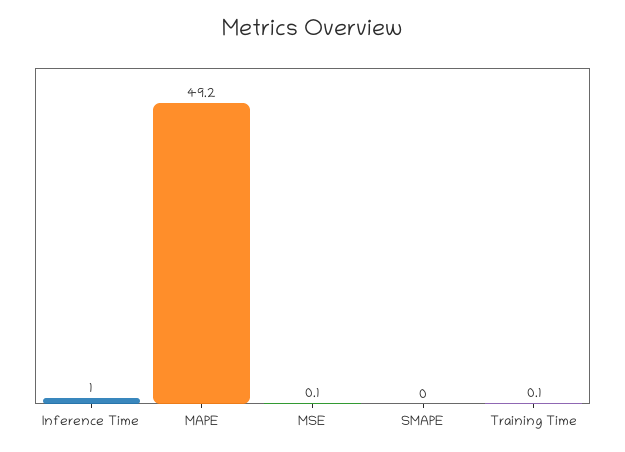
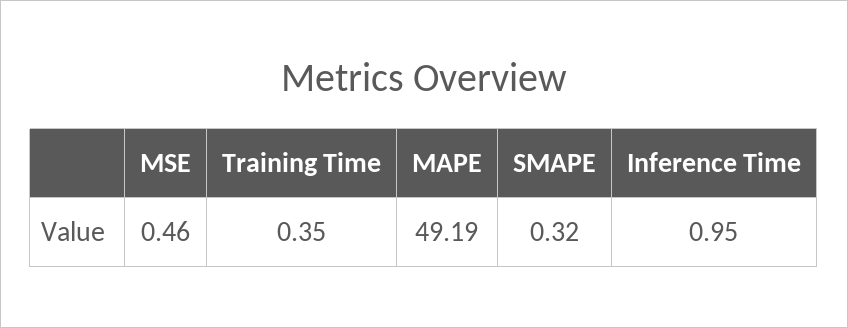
MSE: 0.1 -> 0.46
SMAPE: 0 -> 0.32
Training Time: 0.1 -> 0.35

